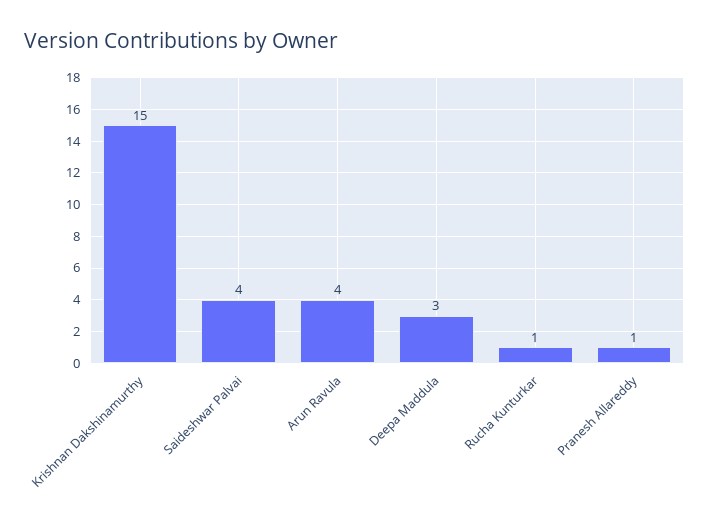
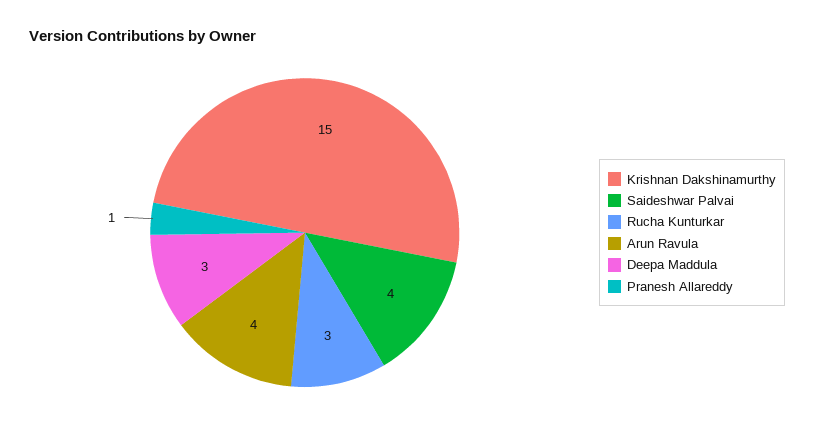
Rucha Kunturkar: 1 -> 3

